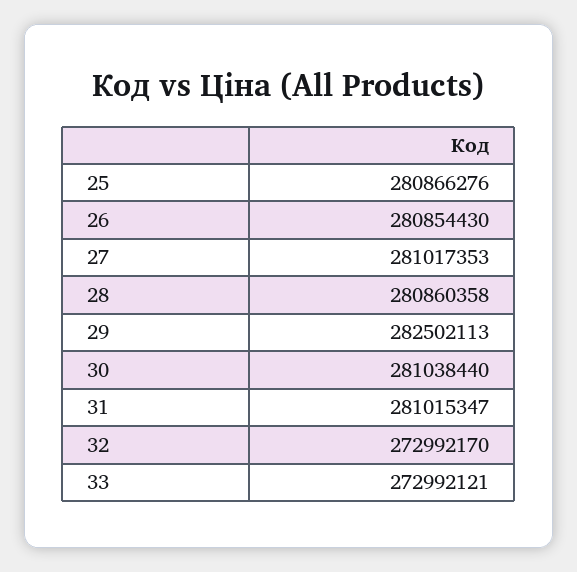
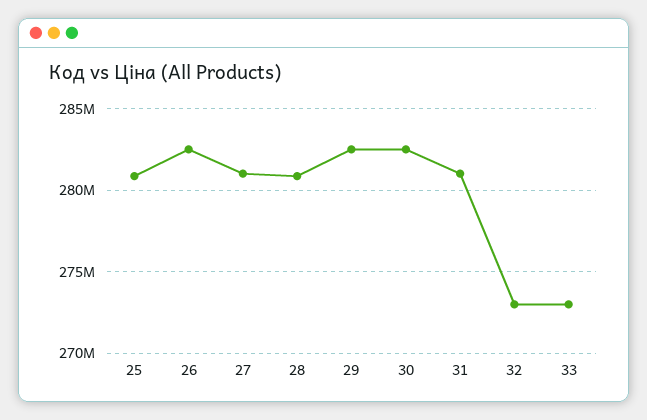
26: 280854430 -> 282500000
30: 281038440 -> 282500000

